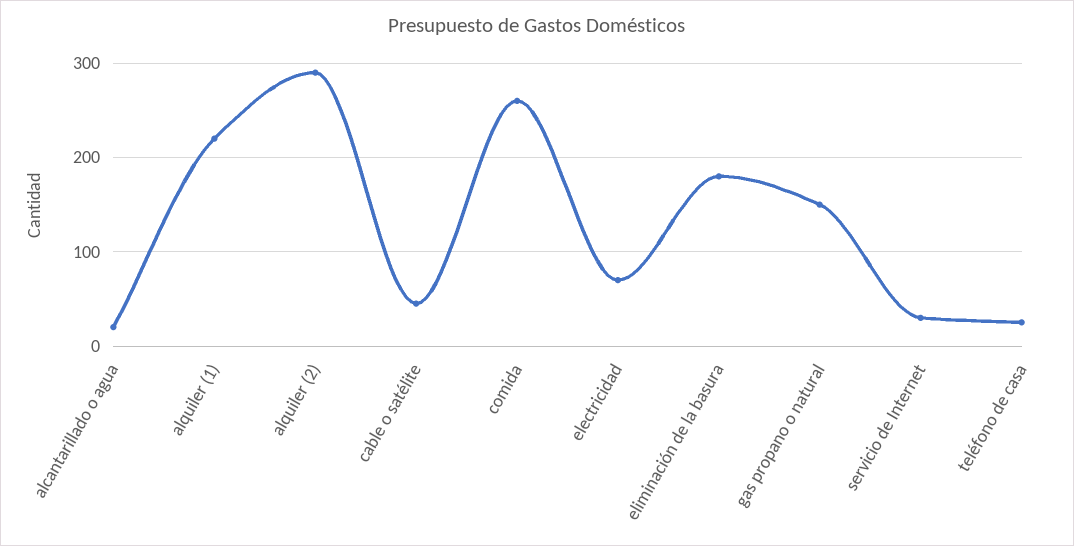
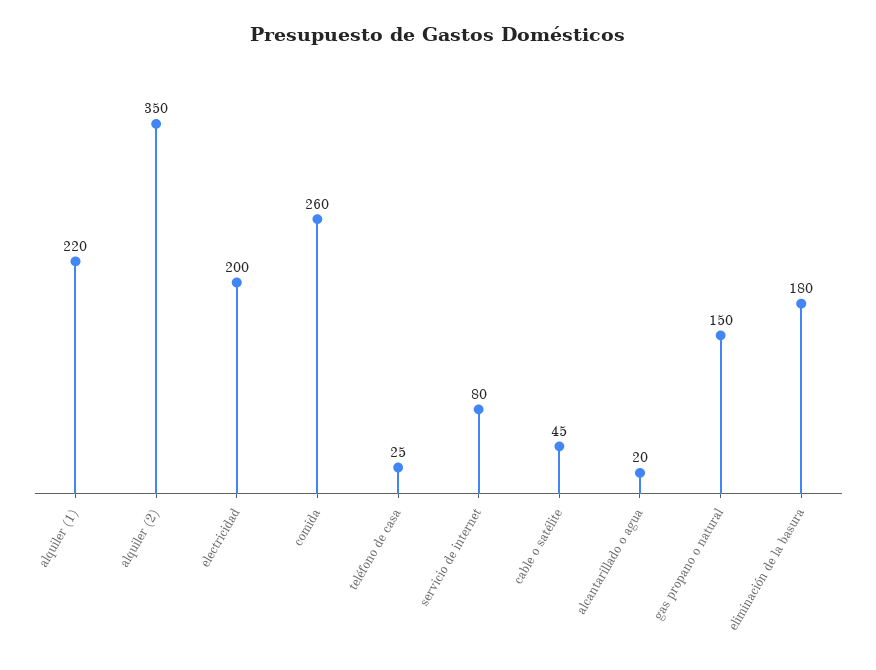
alquiler (2): 290 -> 350
electricidad: 70 -> 200
servicio de Internet: 30 -> 80

